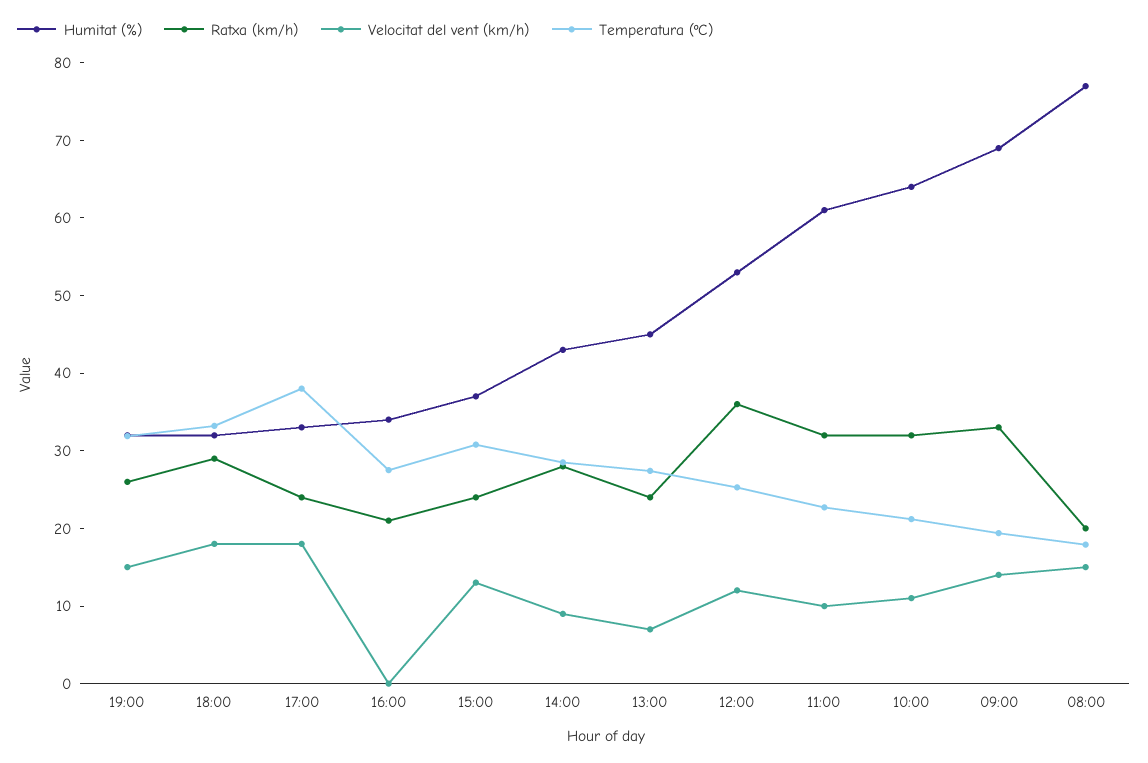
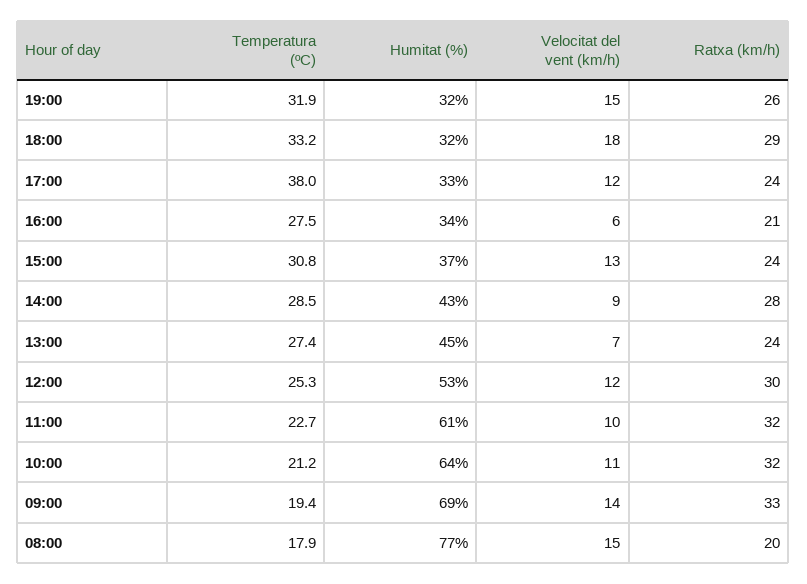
Velocitat del vent (km/h), 17:00: 18 -> 12
Velocitat del vent (km/h), 16:00: 0 -> 6
Ratxa (km/h), 12:00: 36 -> 30

